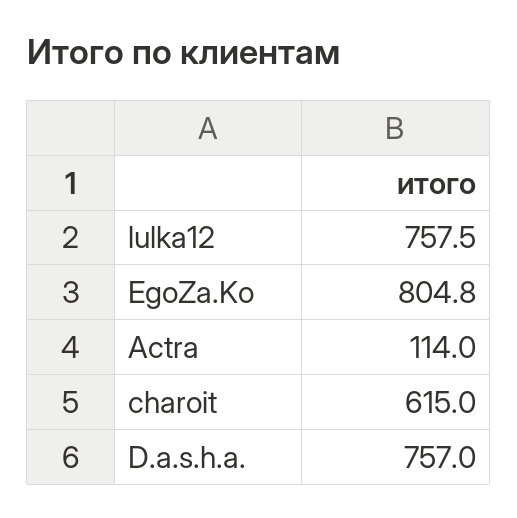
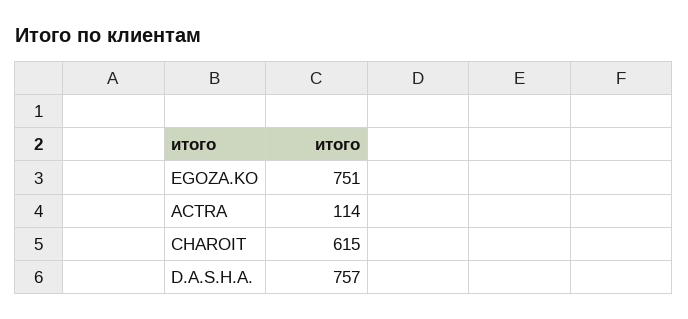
lulka12: 757.5 -> none
EgoZa.Ko: 804.8 -> 751

